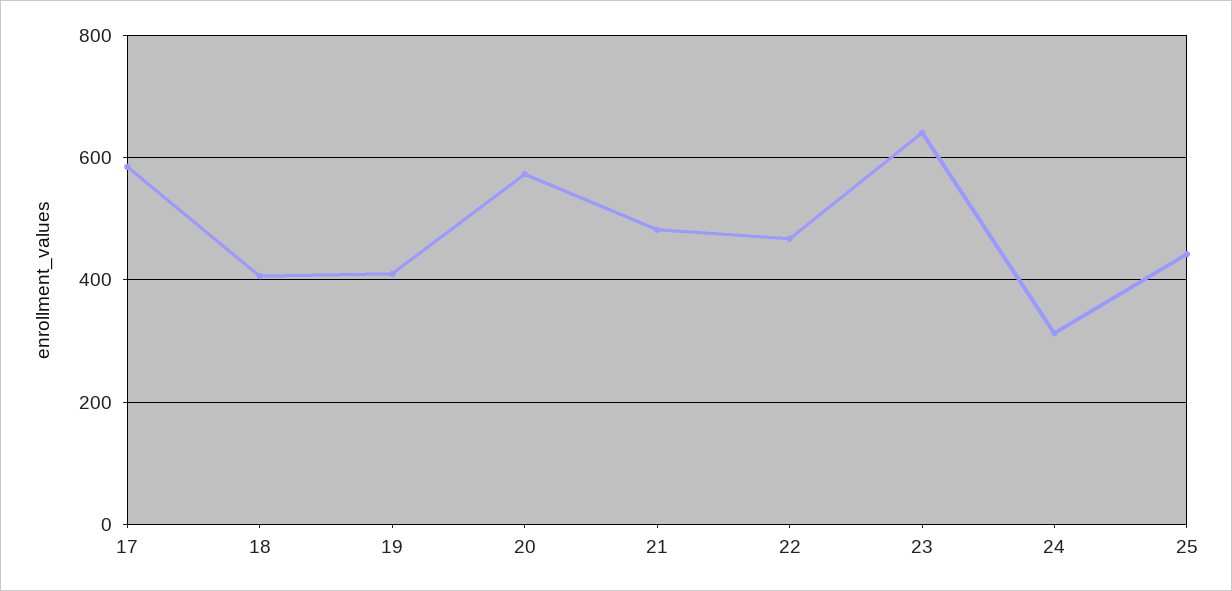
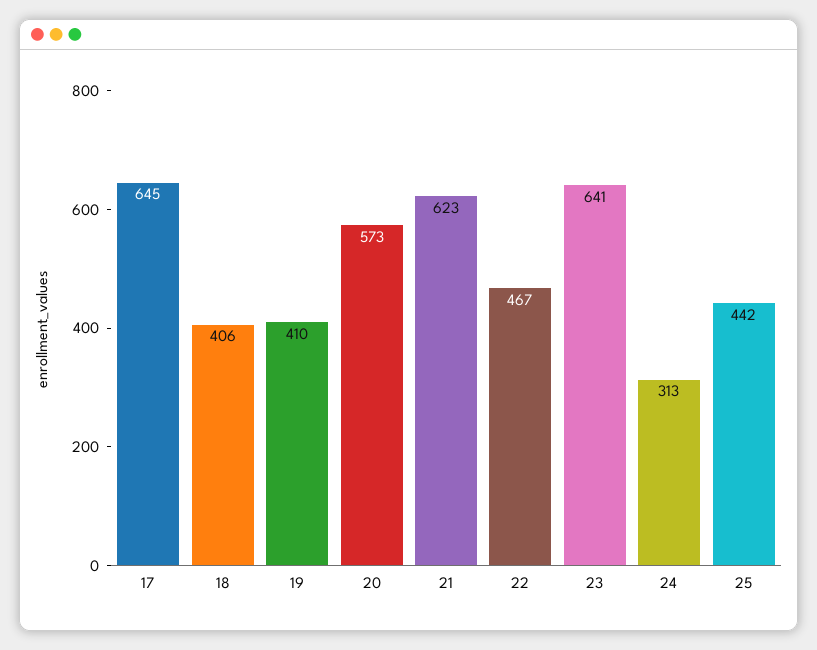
17: 580 -> 645
21: 480 -> 623

